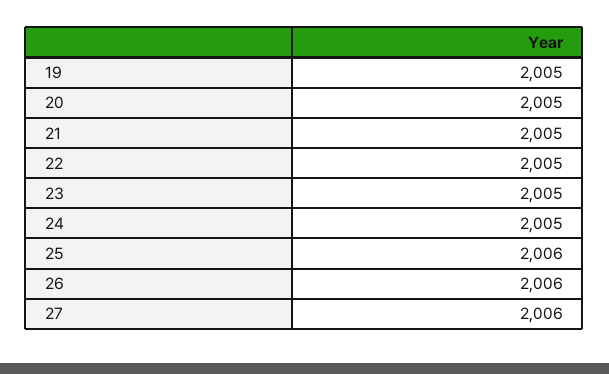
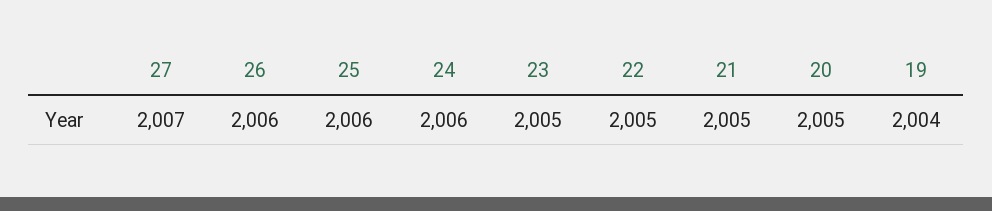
19: 2005 -> 2004
24: 2005 -> 2006
27: 2006 -> 2007

